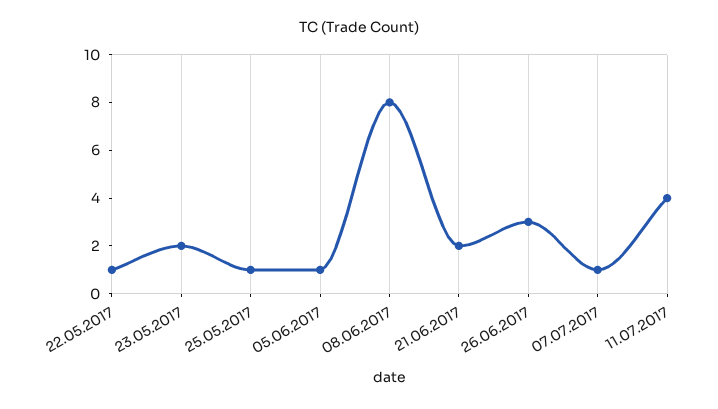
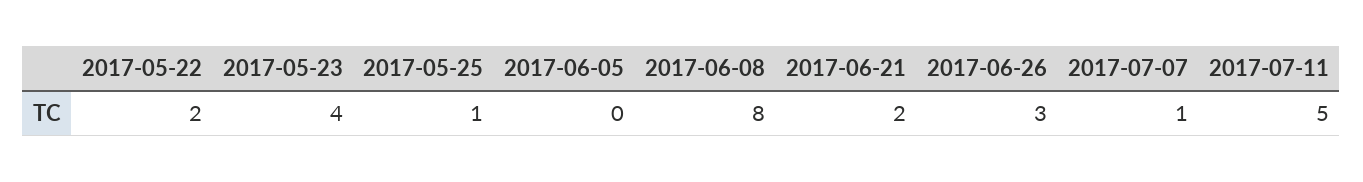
22.05.2017: 1 -> 2
23.05.2017: 2 -> 4
05.06.2017: 1 -> 0
11.07.2017: 4 -> 5

